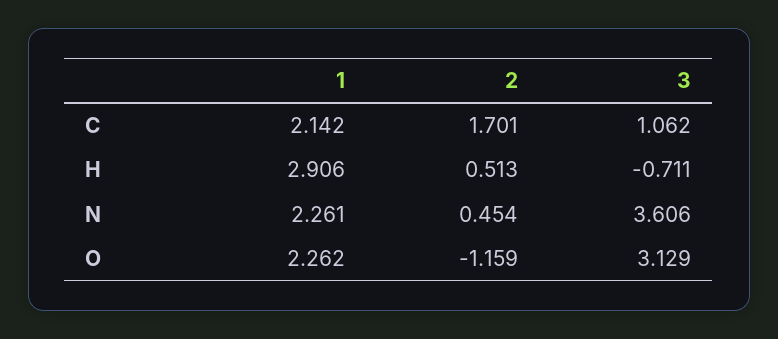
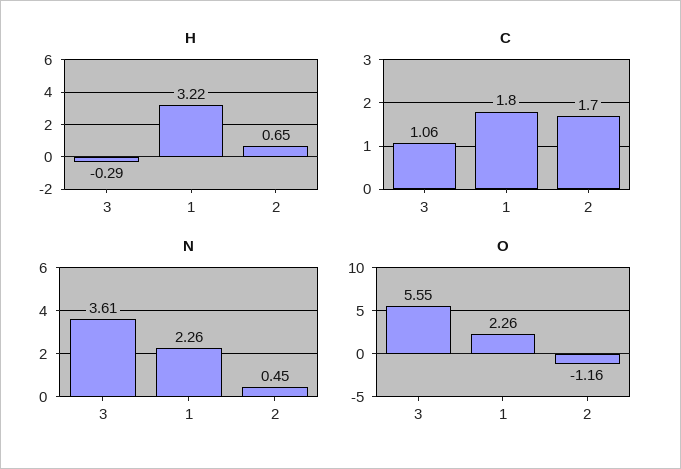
C, 1: 2.142 -> 1.8
H, 1: 2.906 -> 3.22
H, 2: 0.513 -> 0.65
H, 3: -0.711 -> -0.29
O, 3: 3.129 -> 5.55

